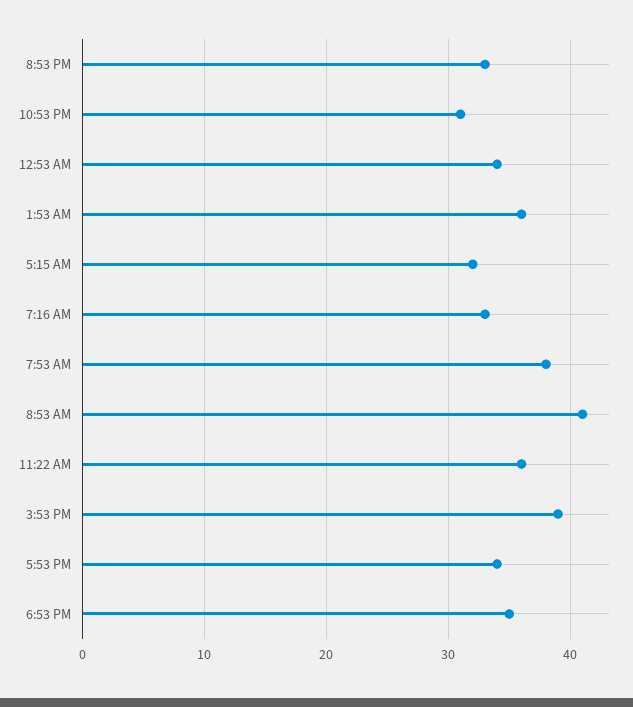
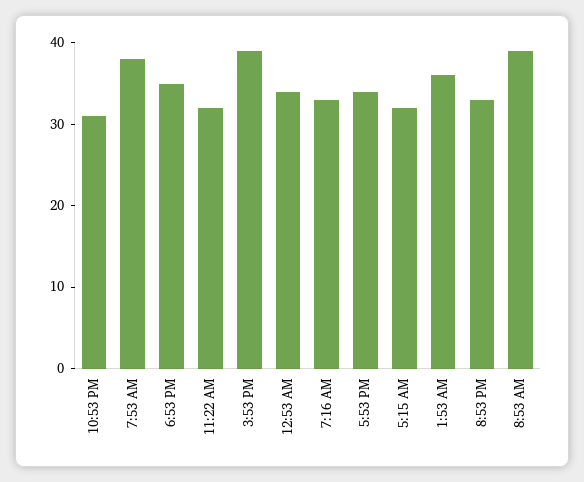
8:53 AM: 41 -> 39
11:22 AM: 36 -> 32

